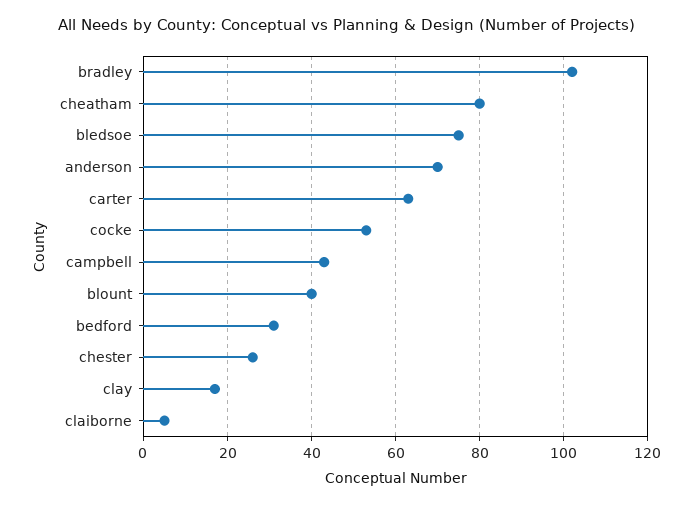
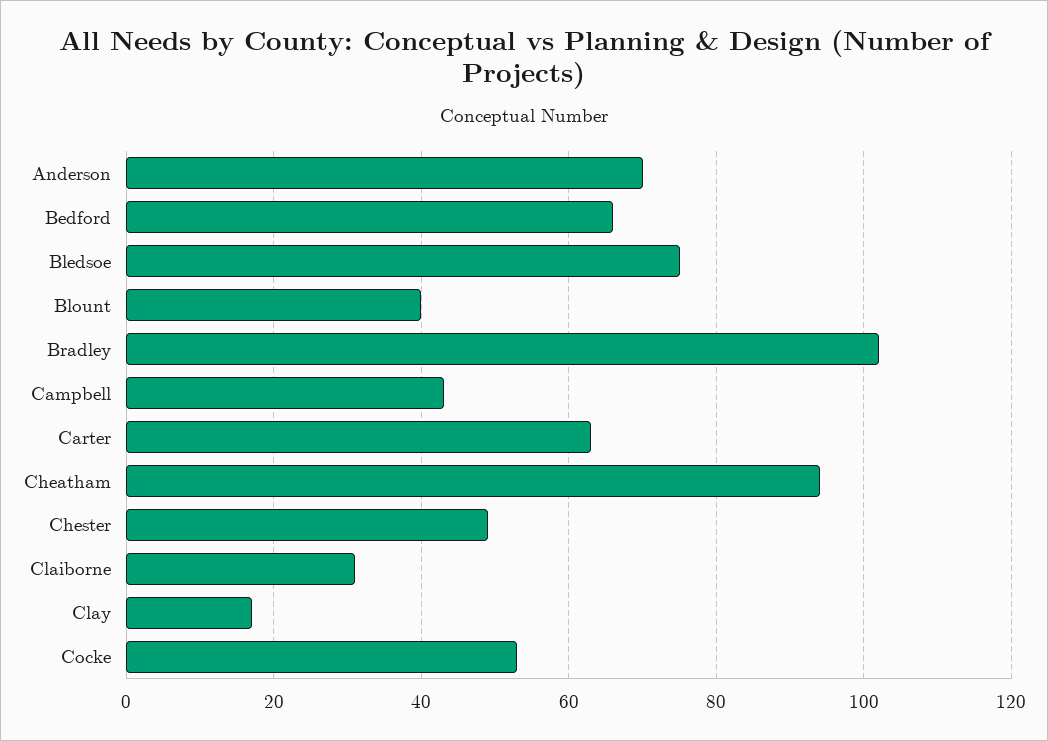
cheatham: 80 -> 95
bedford: 30 -> 65
chester: 25 -> 50
claiborne: 5 -> 30

